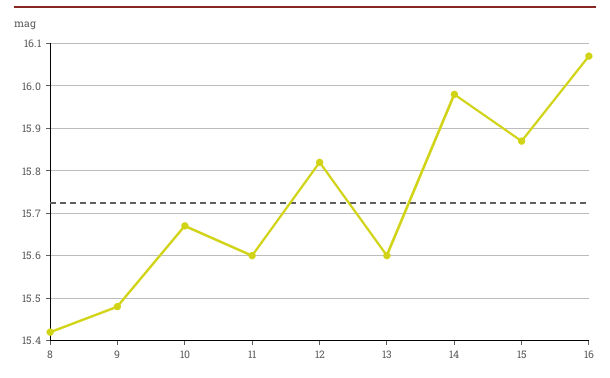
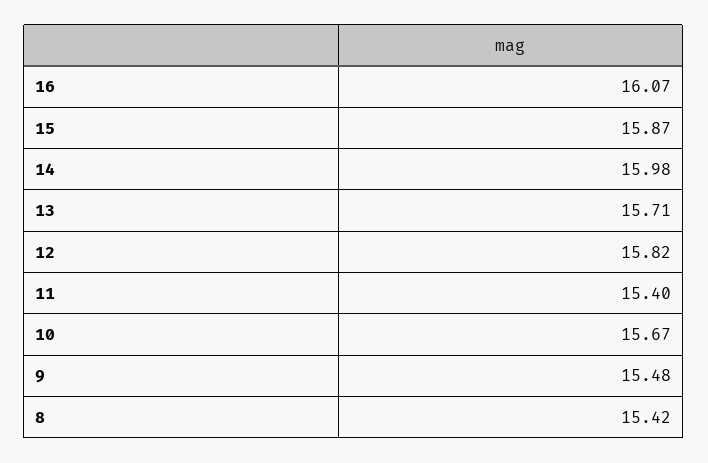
11: 15.6 -> 15.4
13: 15.6 -> 15.71

